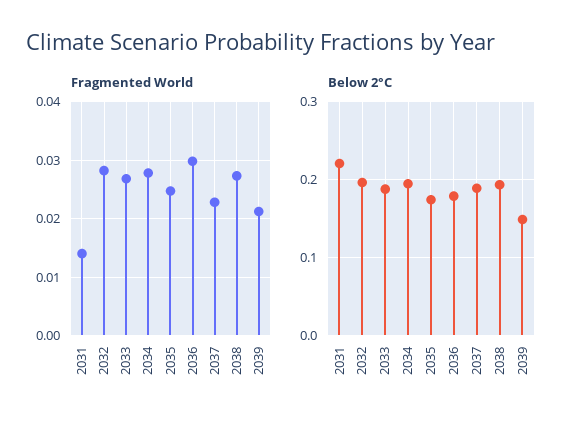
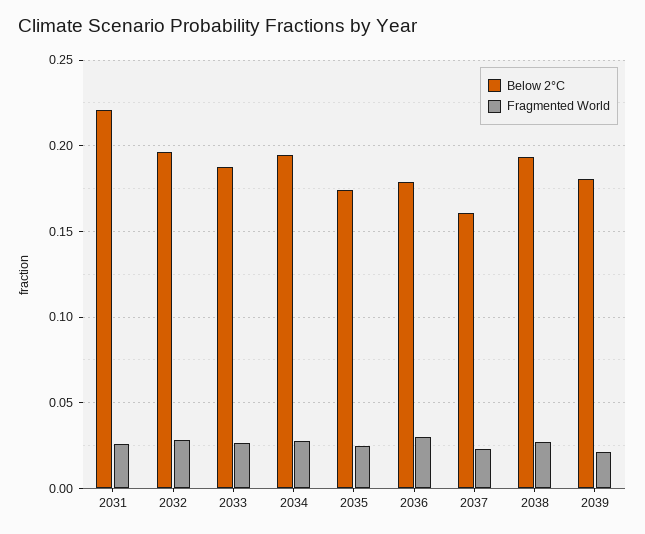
Fragmented World, 2031: 0.014 -> 0.025
Below 2°C, 2037: 0.19 -> 0.16
Below 2°C, 2039: 0.15 -> 0.18

